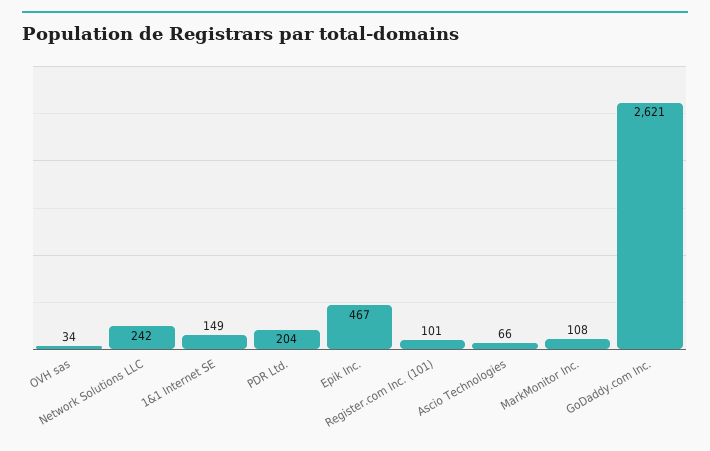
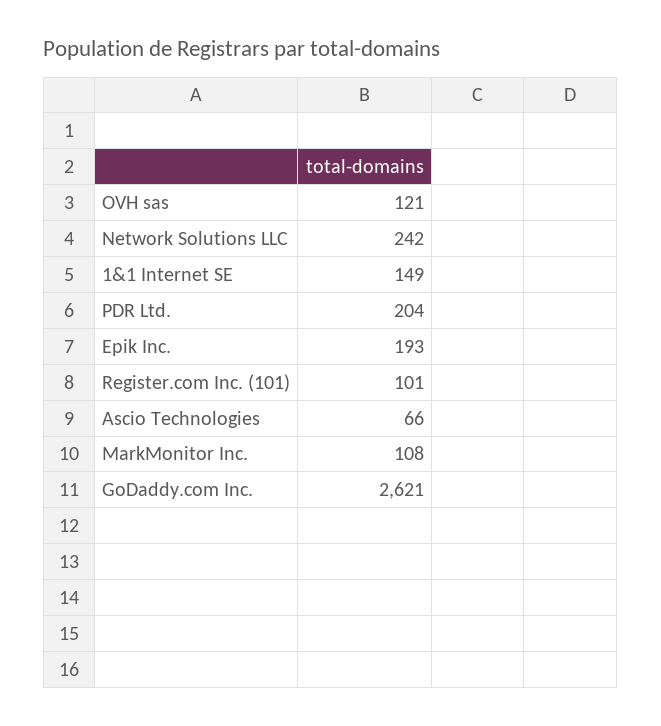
OVH sas: 34 -> 121
Epik Inc.: 467 -> 193

